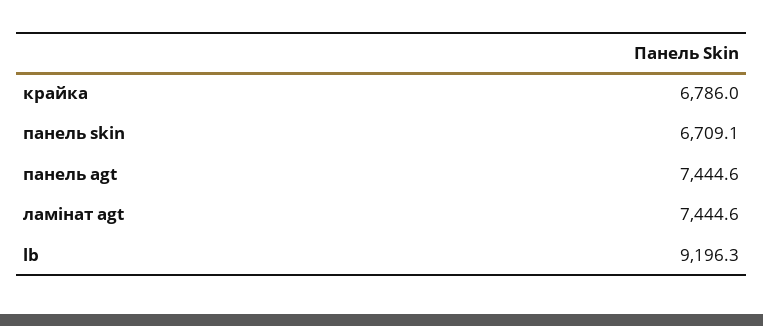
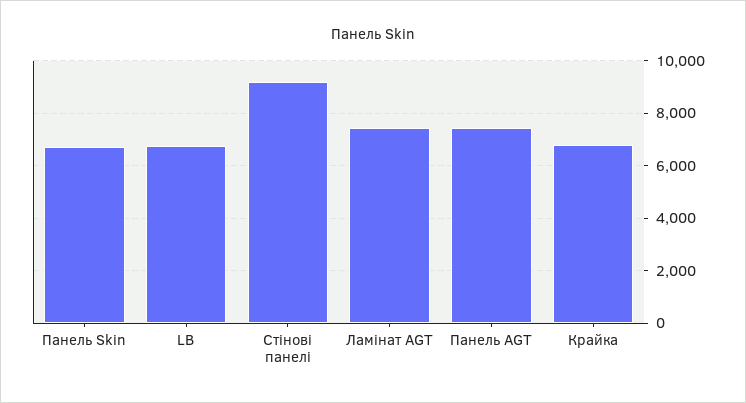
lb: 9196.3 -> 6750
Стінові панелі: none -> 9250

